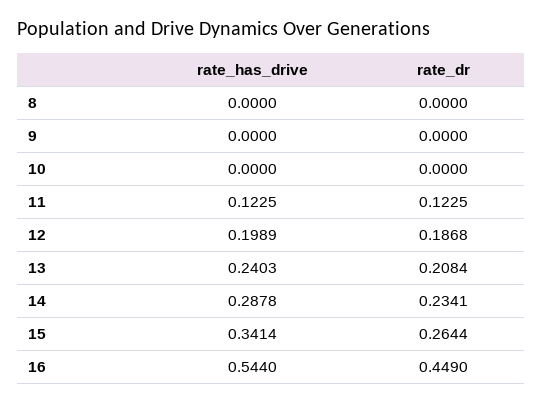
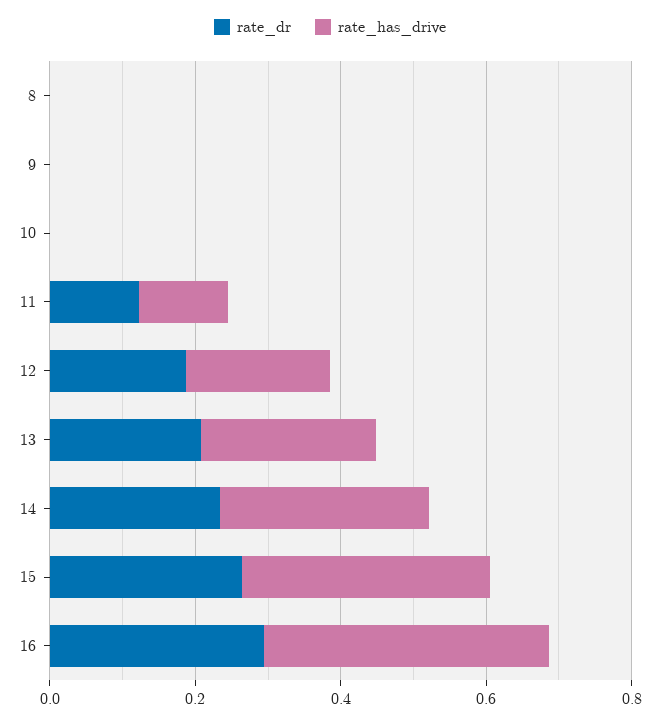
rate_has_drive, 16: 0.544 -> 0.4
rate_dr, 16: 0.449 -> 0.3

